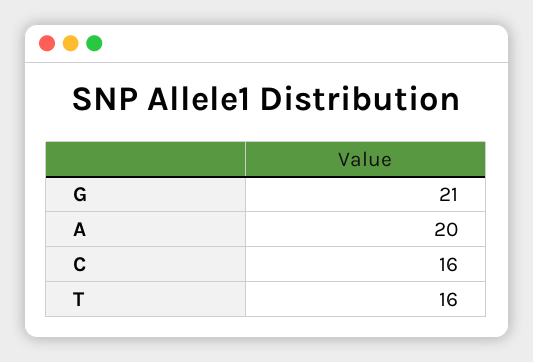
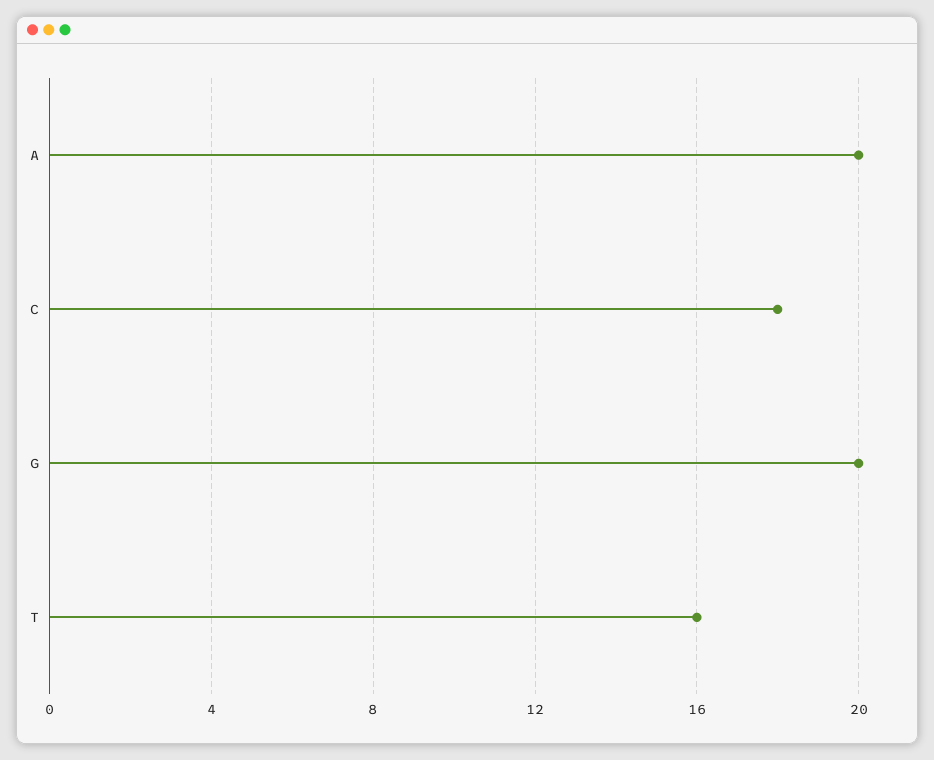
G: 21 -> 20
C: 16 -> 18

